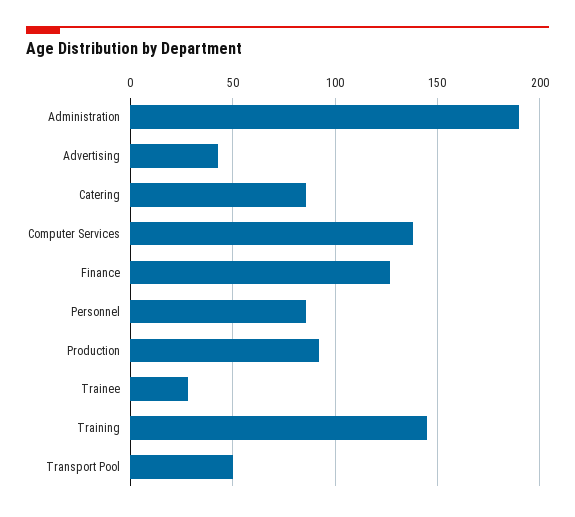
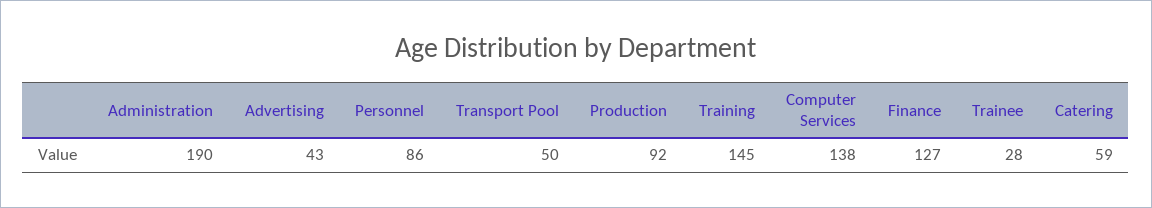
Catering: 85 -> 59

